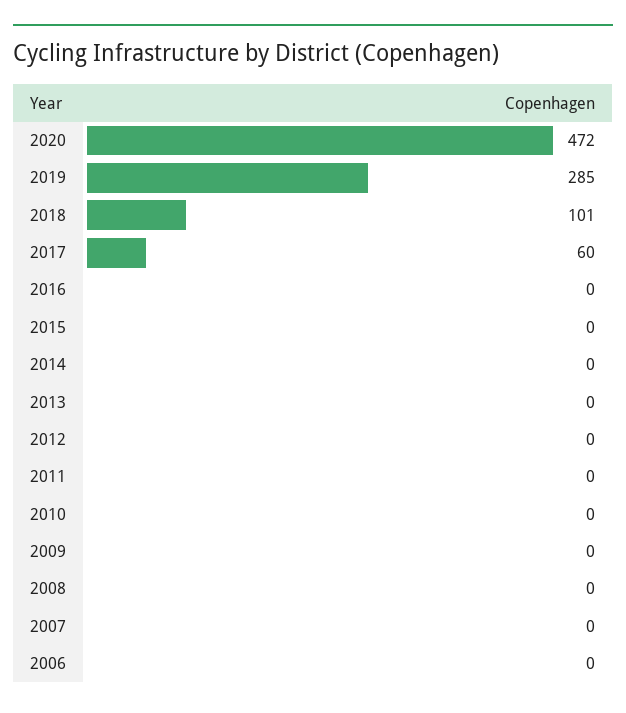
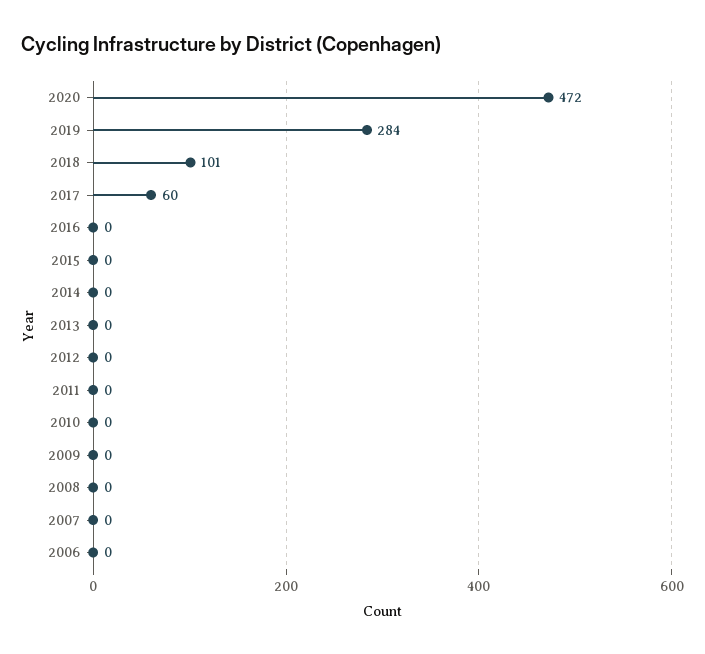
2019: 285 -> 284

